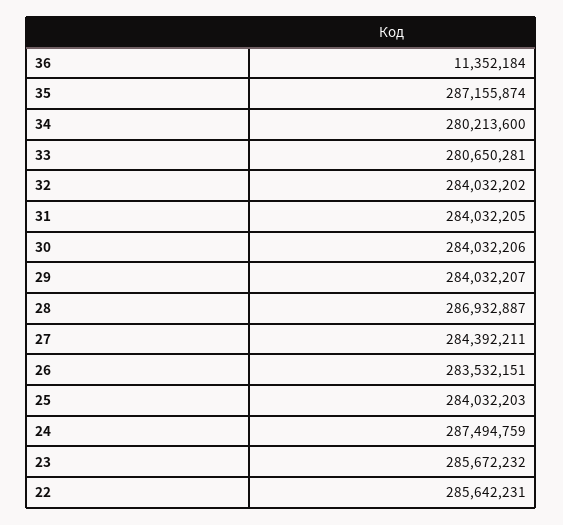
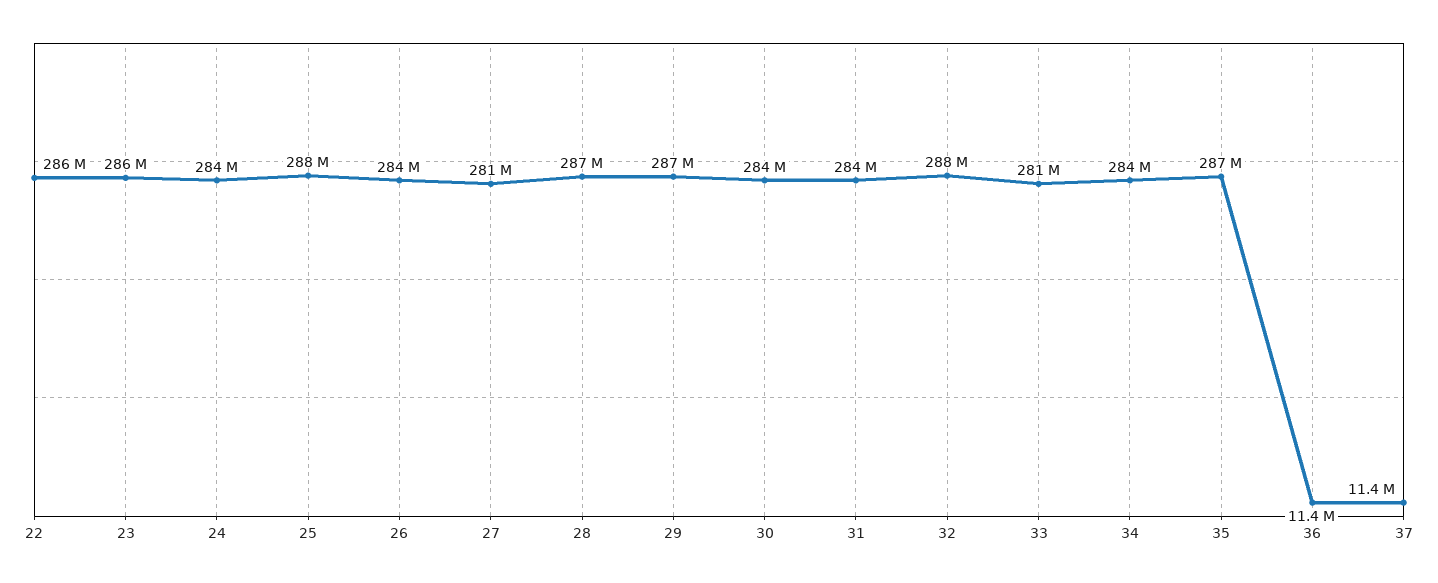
34: 280213600 -> 284000000
32: 284032202 -> 288000000
29: 284032207 -> 287000000
27: 284392211 -> 281000000
25: 284032203 -> 288000000
24: 287494759 -> 284000000
37: none -> 11400000

